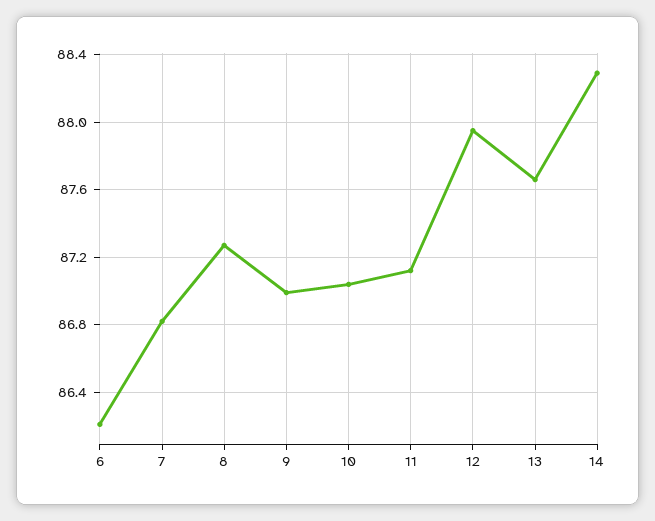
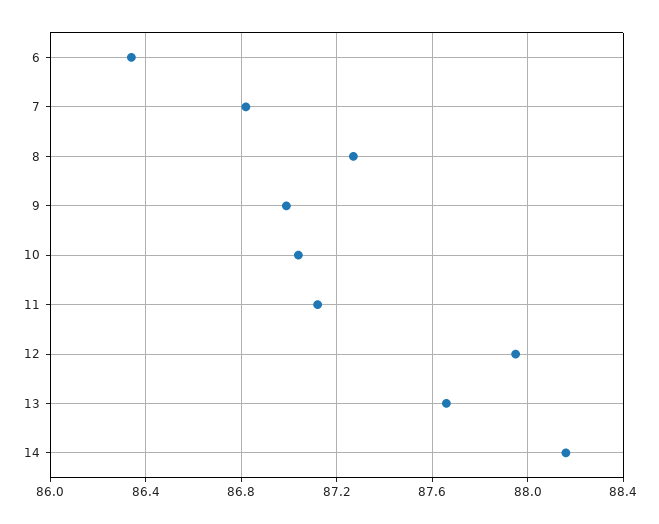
6: 86.2 -> 86.35
14: 88.3 -> 88.15

